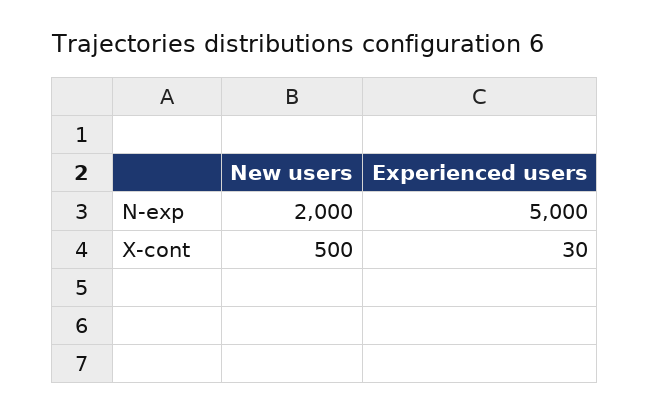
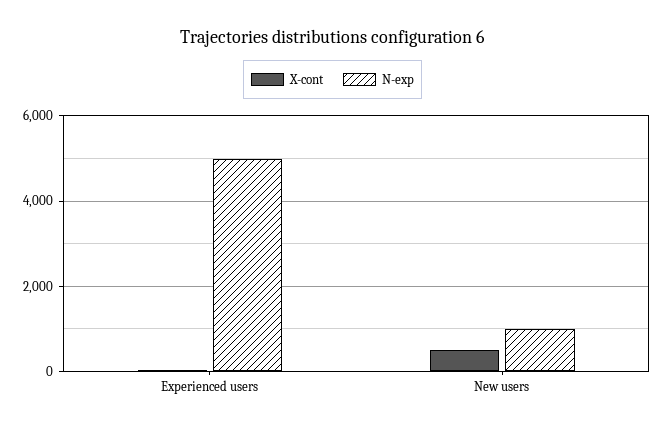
N-exp, New users: 2000 -> 1000

